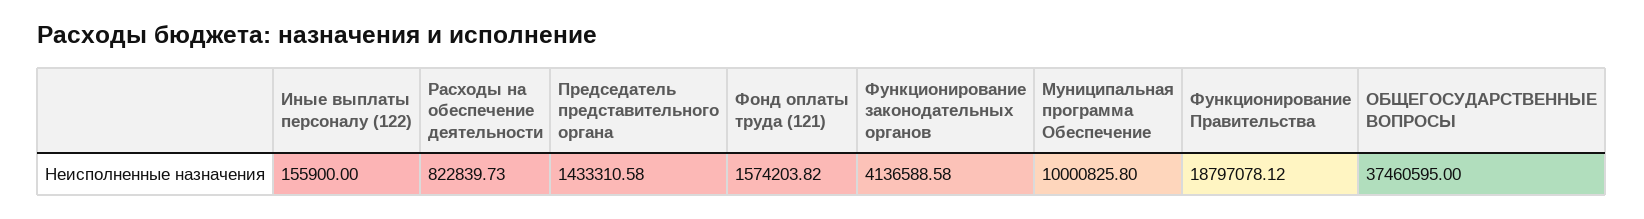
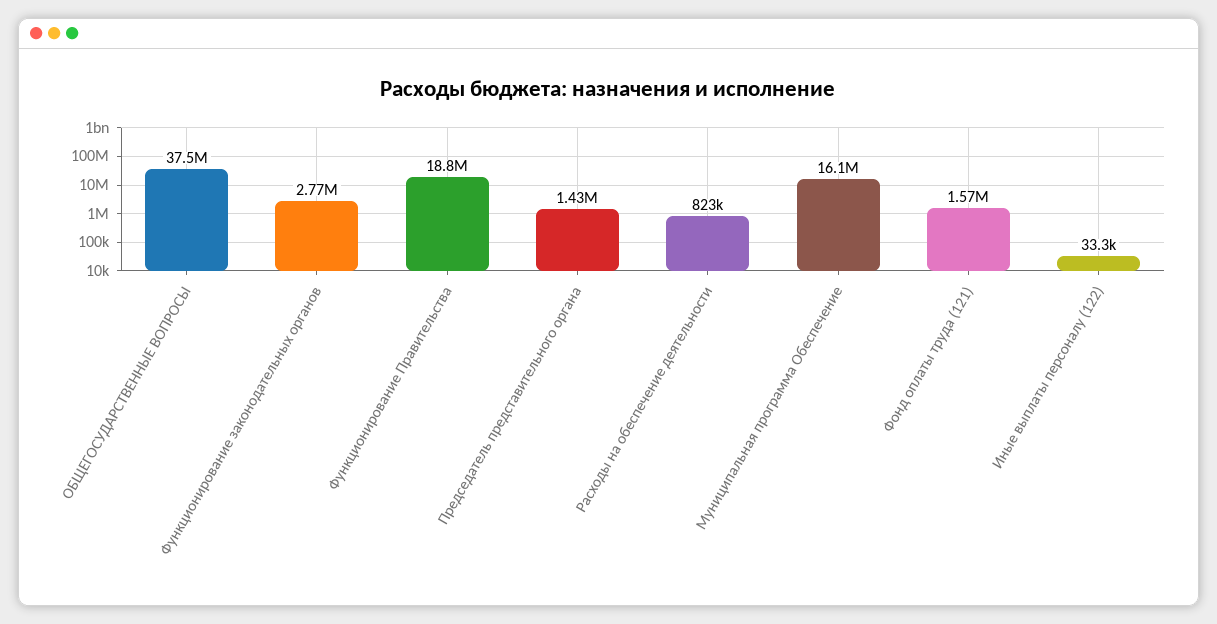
Иные выплаты персоналу (122): 155900 -> 33300
Функционирование законодательных органов: 4136588.58 -> 2770000
Муниципальная программа Обеспечение: 10000825.8 -> 16100000

